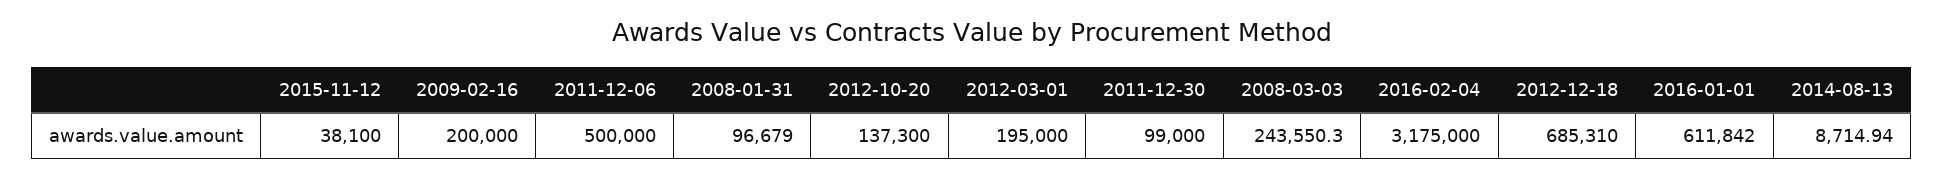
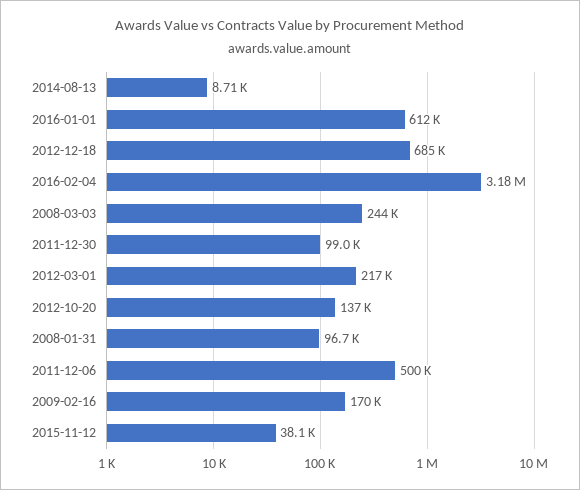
2009-02-16: 200000 -> 170000
2012-03-01: 195000 -> 217000

